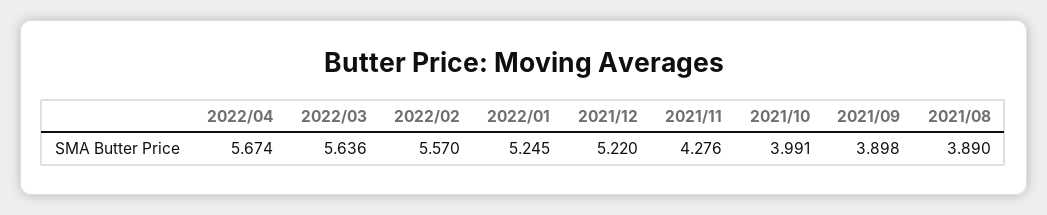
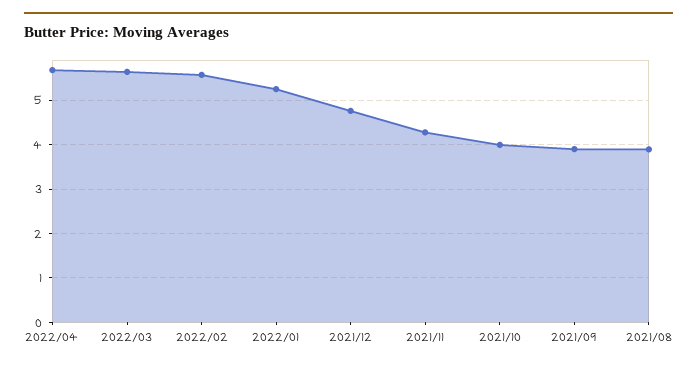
2021/12: 5.22 -> 4.8

